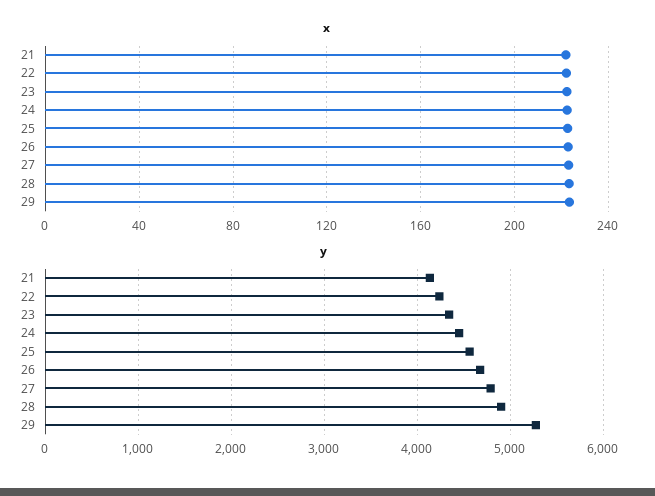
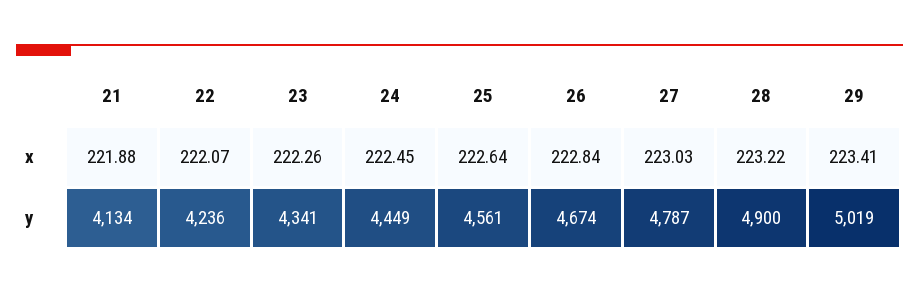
y, 29: 5300 -> 5019

